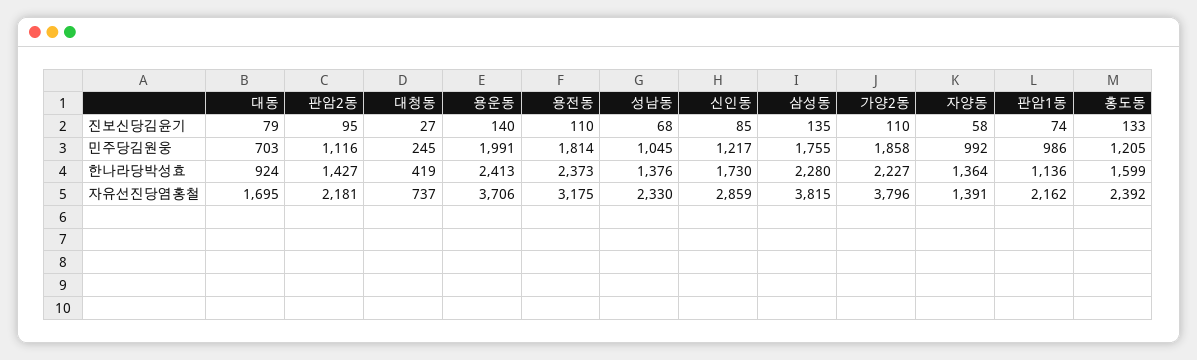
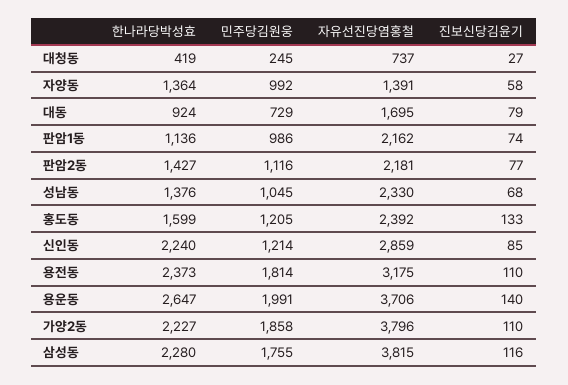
판암2동, 진보신당김윤기: 95 -> 77
삼성동, 진보신당김윤기: 135 -> 116
대동, 민주당김원웅: 703 -> 729
신인동, 민주당김원웅: 1217 -> 1214
용운동, 한나라당박성효: 2413 -> 2647
신인동, 한나라당박성효: 1730 -> 2240

